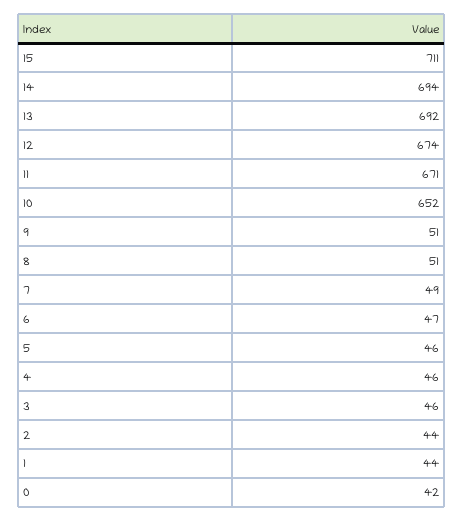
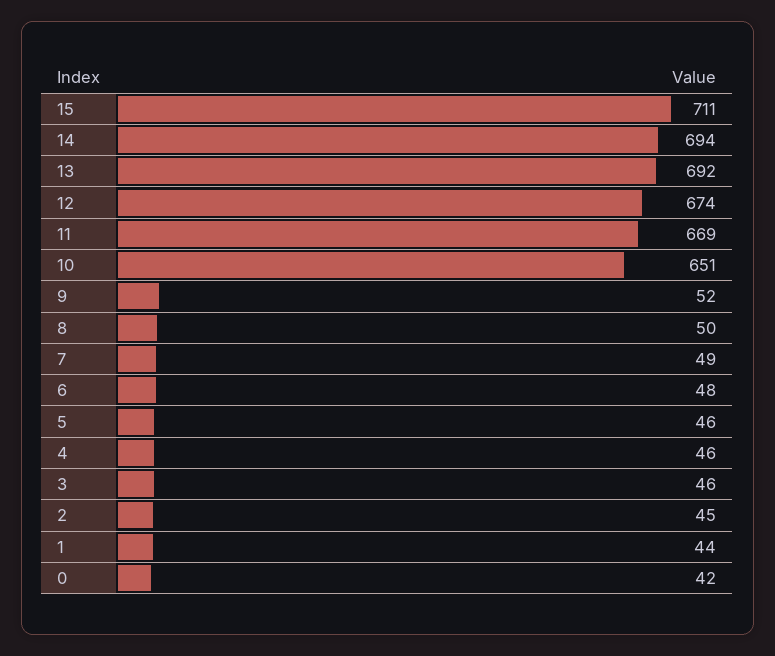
11: 671 -> 669
10: 652 -> 651
9: 51 -> 52
8: 51 -> 50
6: 47 -> 48
2: 44 -> 45

